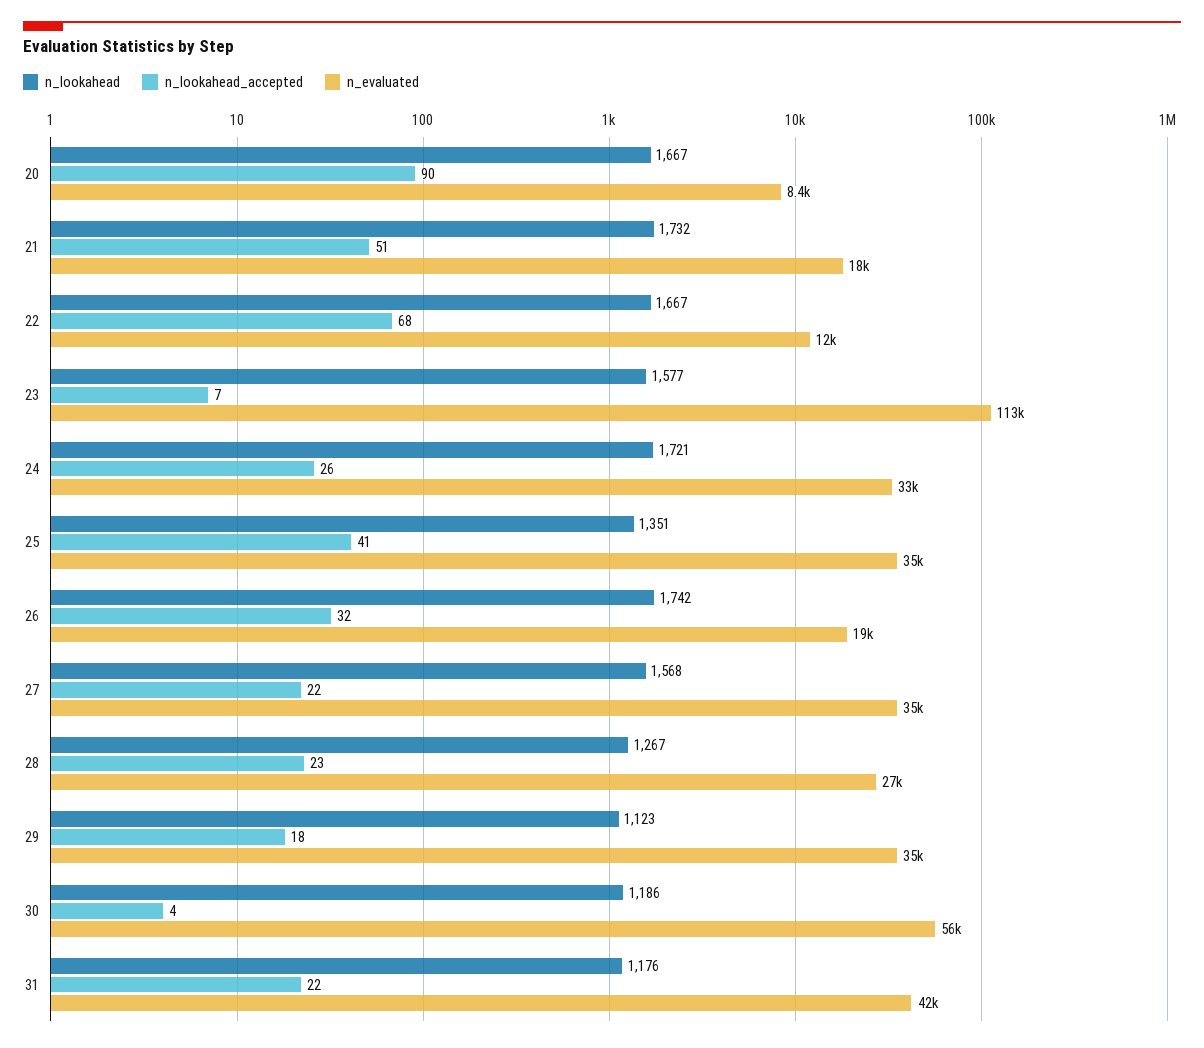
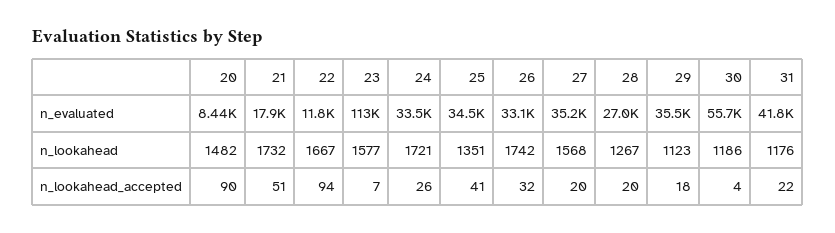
n_lookahead, 20: 1667 -> 1482
n_lookahead_accepted, 22: 68 -> 94
n_evaluated, 26: 19000 -> 33100
n_lookahead_accepted, 27: 22 -> 20
n_lookahead_accepted, 28: 23 -> 20

